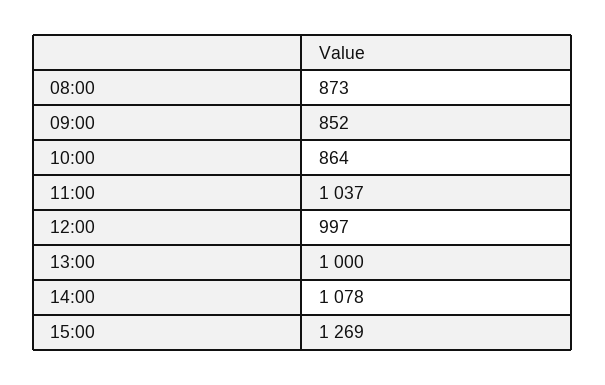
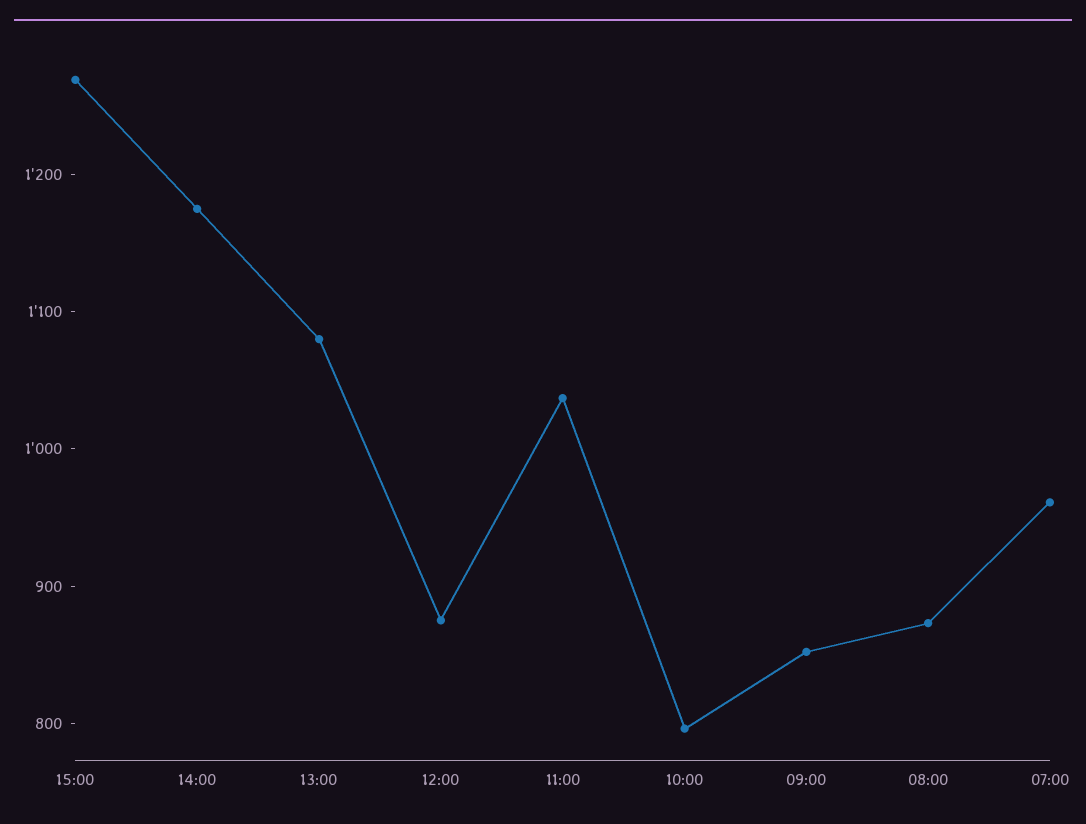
10:00: 864 -> 800
12:00: 997 -> 880
13:00: 1000 -> 1080
14:00: 1078 -> 1180
07:00: none -> 960

